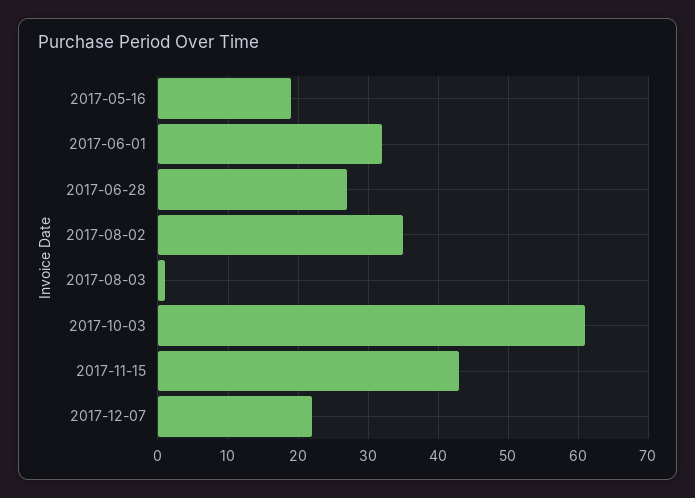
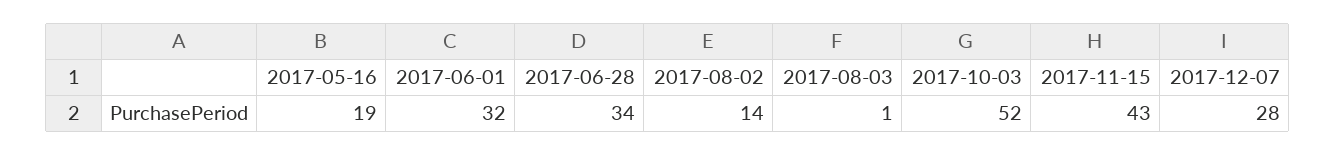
2017-06-28: 27 -> 34
2017-08-02: 35 -> 14
2017-10-03: 61 -> 52
2017-12-07: 22 -> 28

